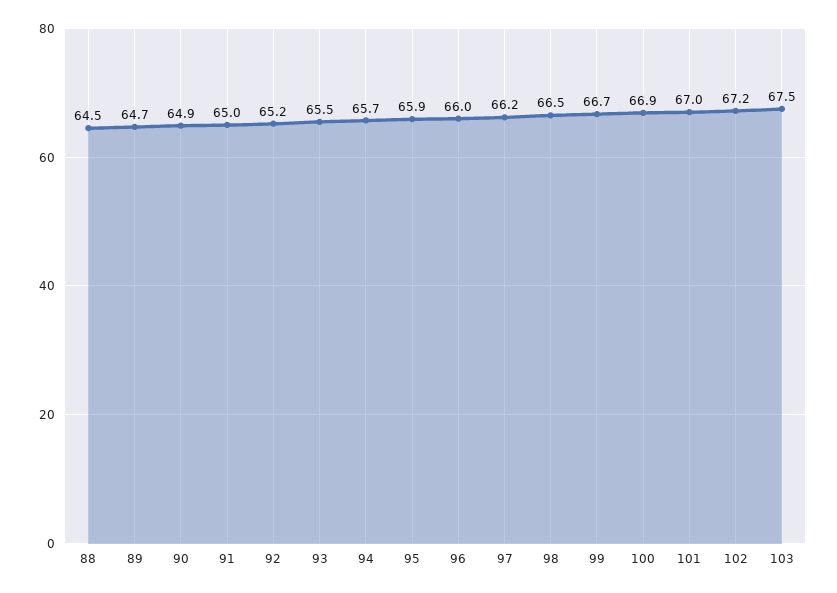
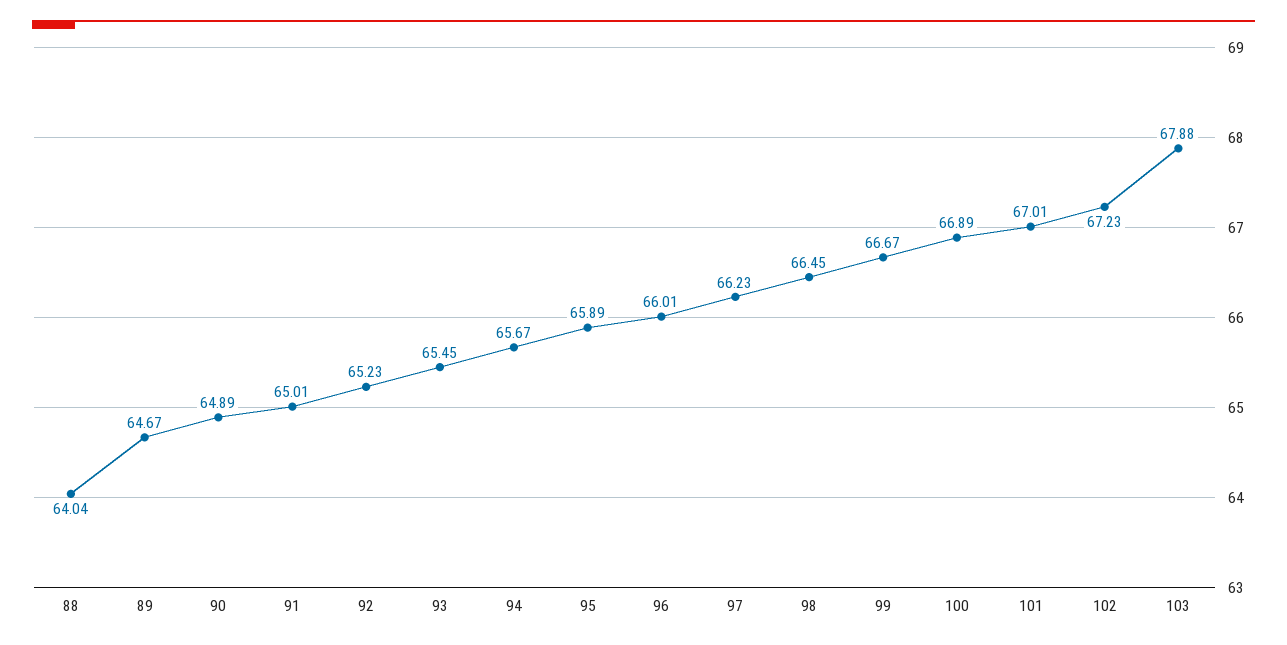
88: 64.5 -> 64.04
103: 67.5 -> 67.88

